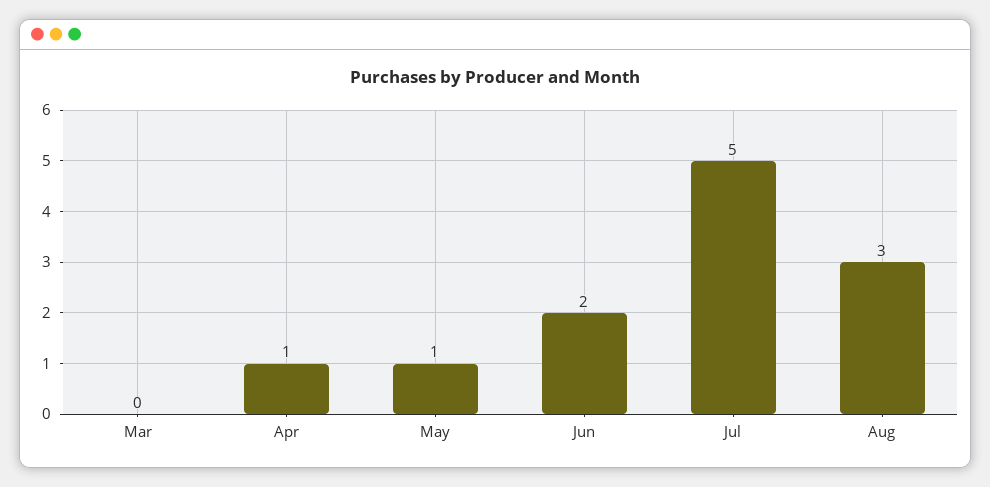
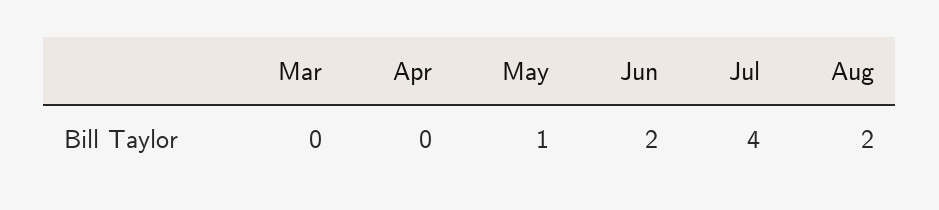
Apr: 1 -> 0
Jul: 5 -> 4
Aug: 3 -> 2

